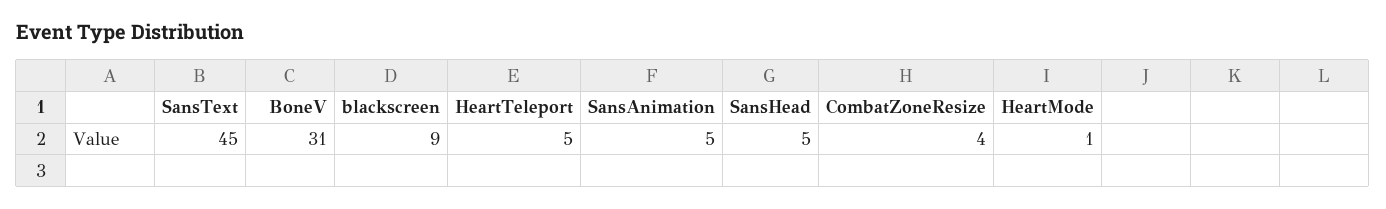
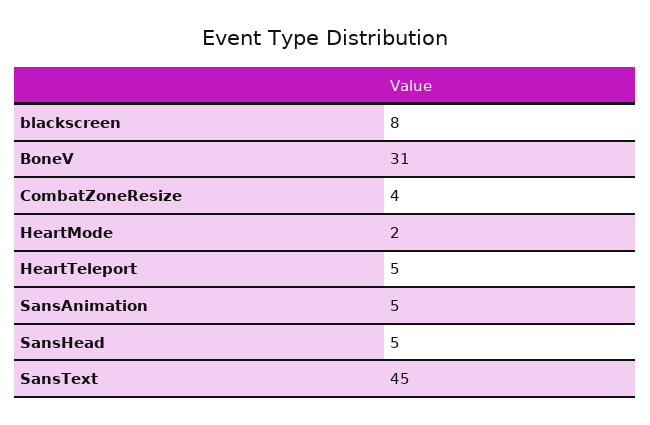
blackscreen: 9 -> 8
HeartMode: 1 -> 2

